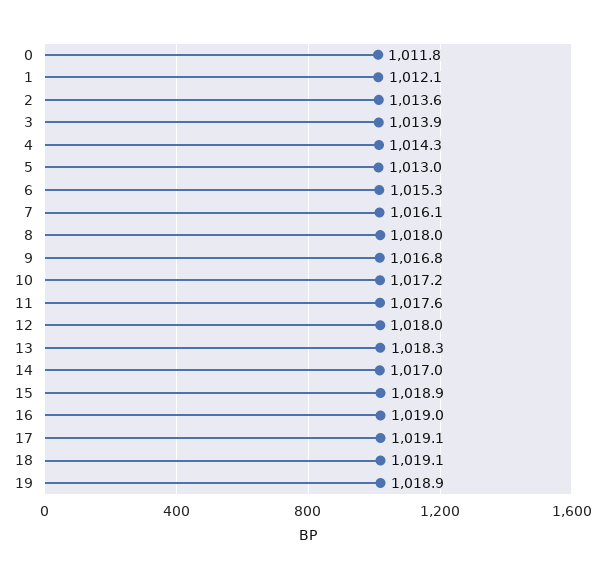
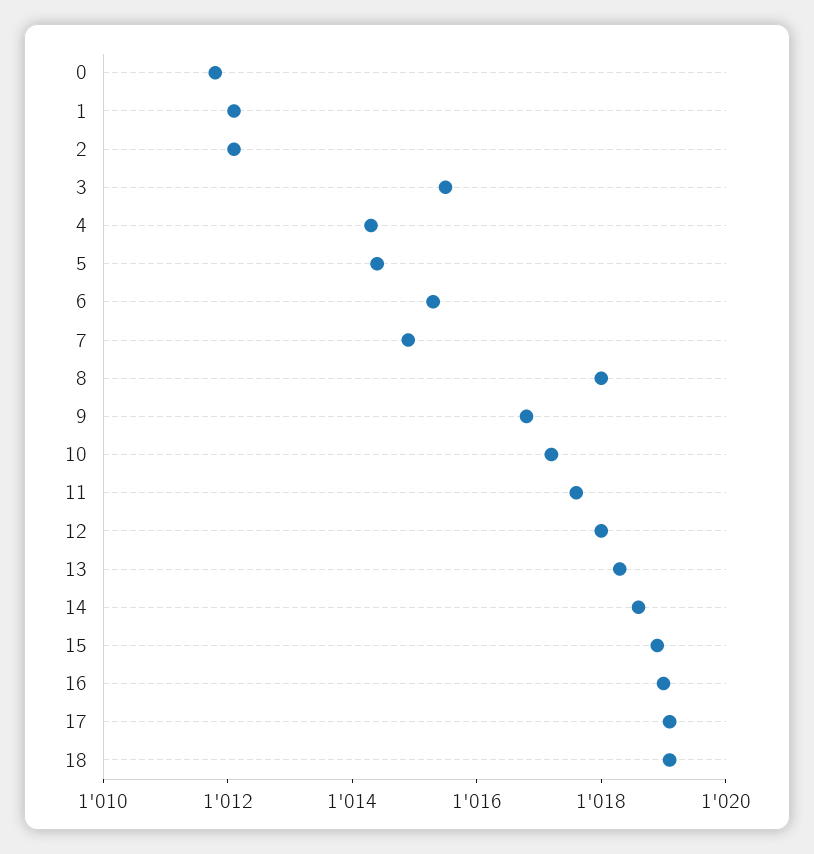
2: 1013.6 -> 1012
3: 1013.9 -> 1015.5
5: 1013 -> 1014.5
7: 1016.1 -> 1015
14: 1017 -> 1018.5
19: 1018.9 -> none

